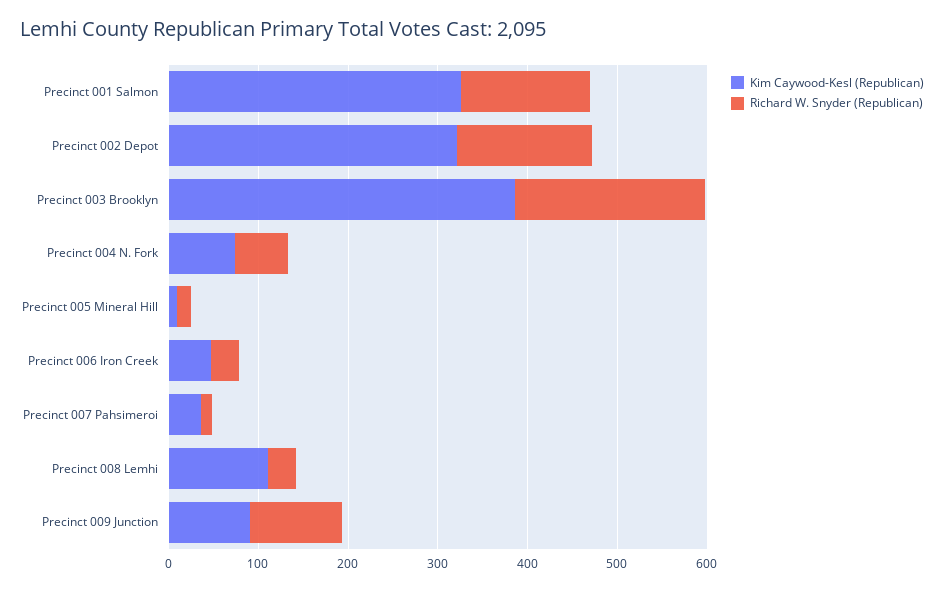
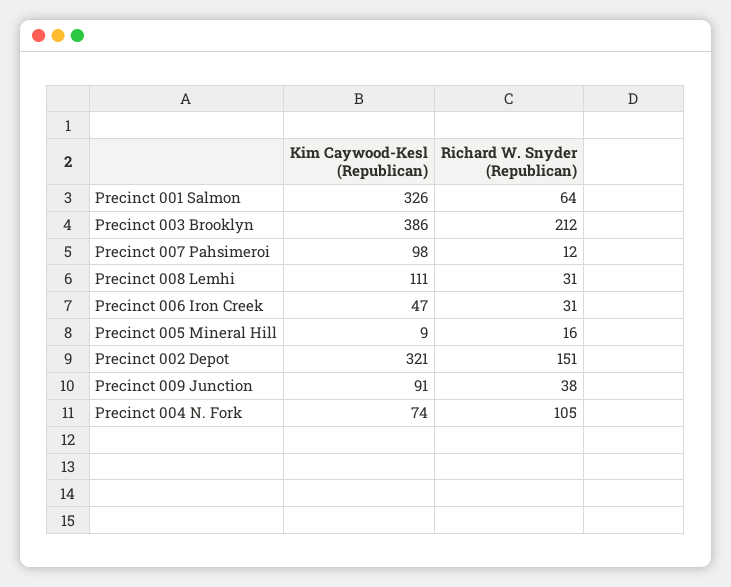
Richard W. Snyder (Republican), Precinct 001 Salmon: 140 -> 64
Richard W. Snyder (Republican), Precinct 004 N. Fork: 60 -> 105
Kim Caywood-Kesl (Republican), Precinct 007 Pahsimeroi: 40 -> 98
Richard W. Snyder (Republican), Precinct 009 Junction: 100 -> 38

